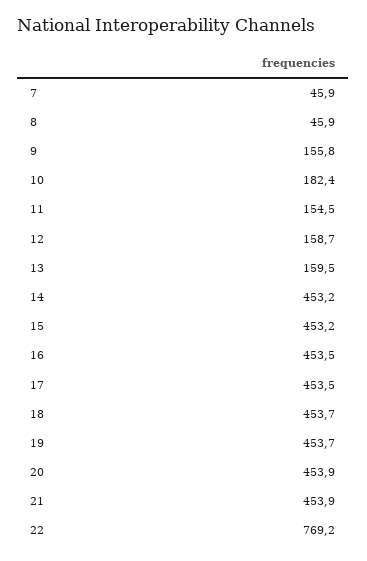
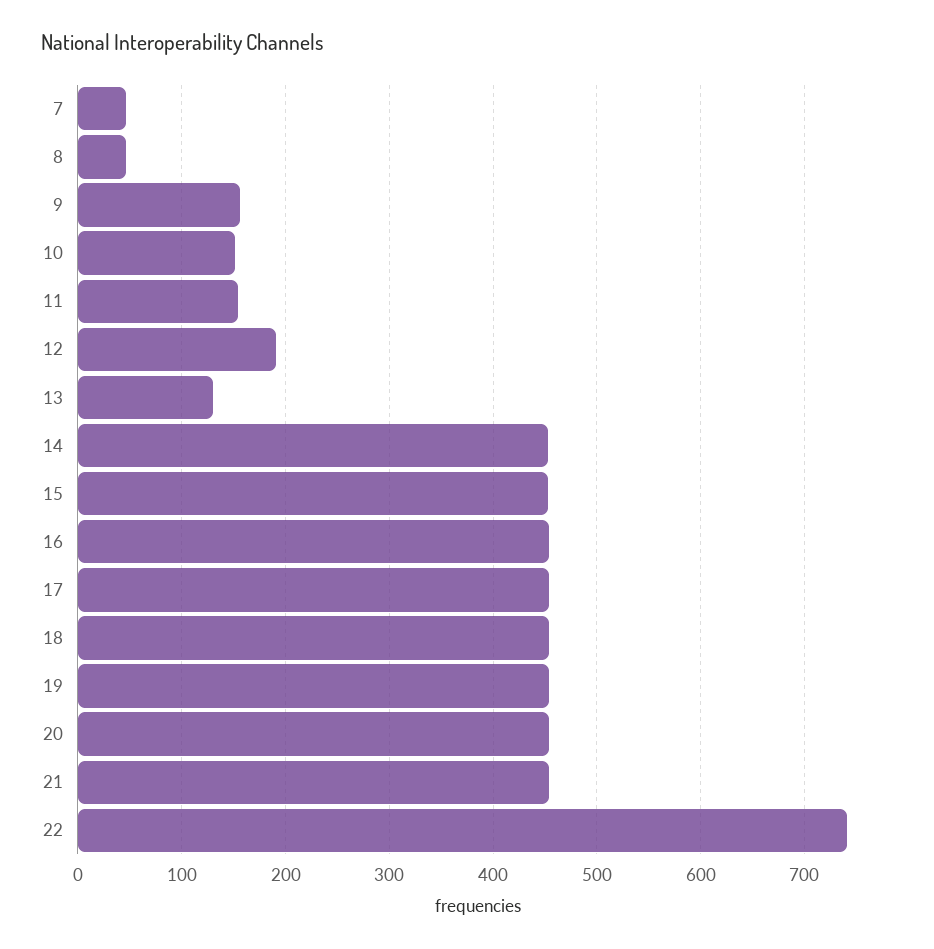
10: 182.4 -> 150
12: 158.7 -> 190
13: 159.5 -> 130
22: 769.2 -> 740

